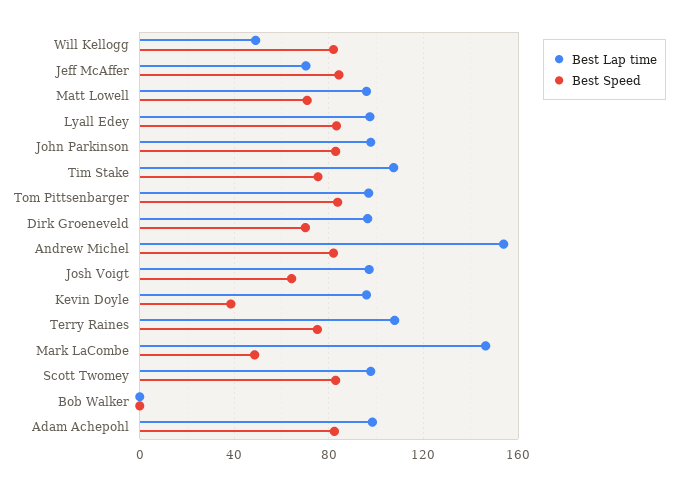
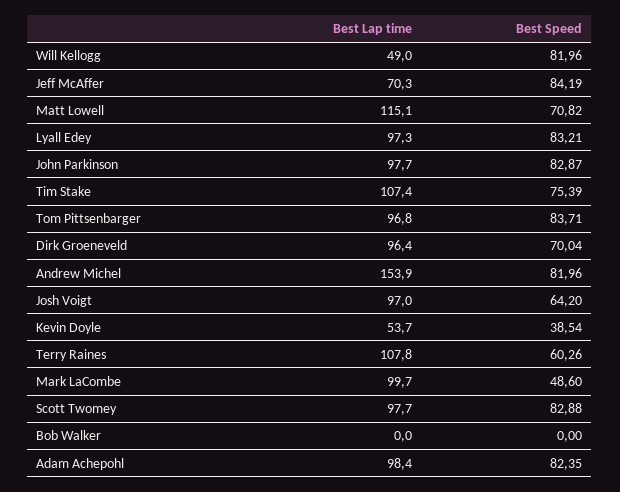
Best Lap time, Matt Lowell: 95 -> 115.1
Best Lap time, Kevin Doyle: 95 -> 53.7
Best Speed, Terry Raines: 75 -> 60.26
Best Lap time, Mark LaCombe: 145 -> 99.7

